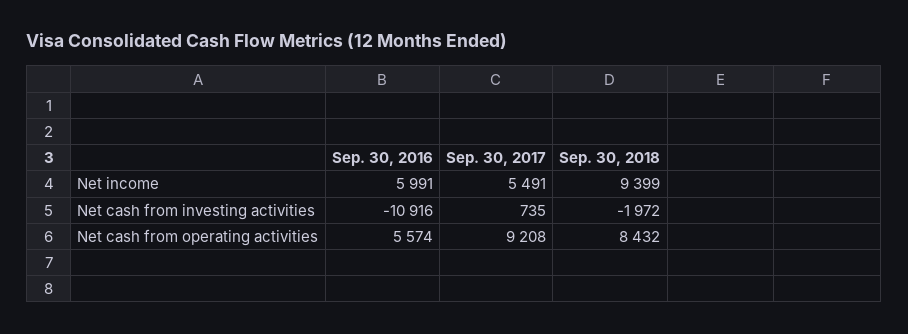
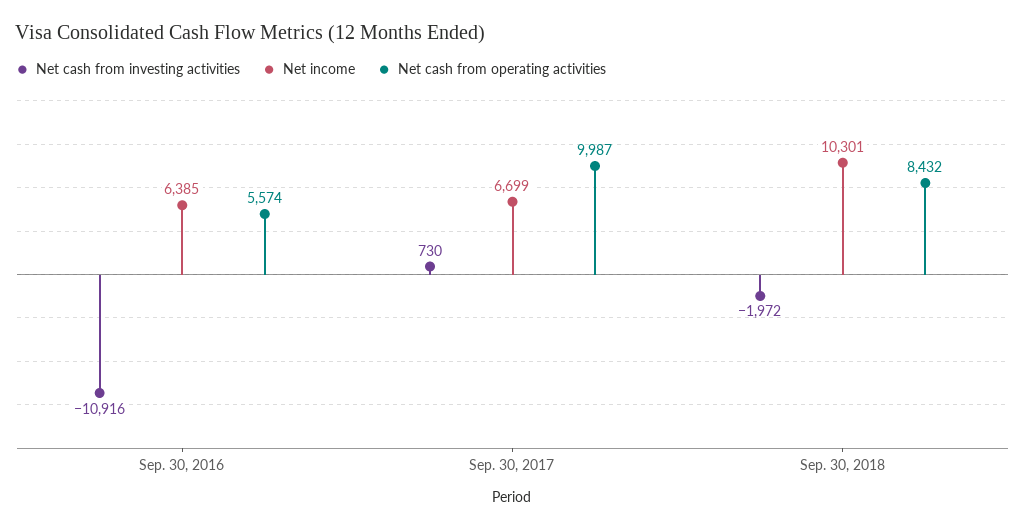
Net income, Sep. 30, 2016: 5991 -> 6385
Net income, Sep. 30, 2017: 5491 -> 6699
Net income, Sep. 30, 2018: 9399 -> 10301
Net cash from investing activities, Sep. 30, 2017: 735 -> 730
Net cash from operating activities, Sep. 30, 2017: 9208 -> 9987

